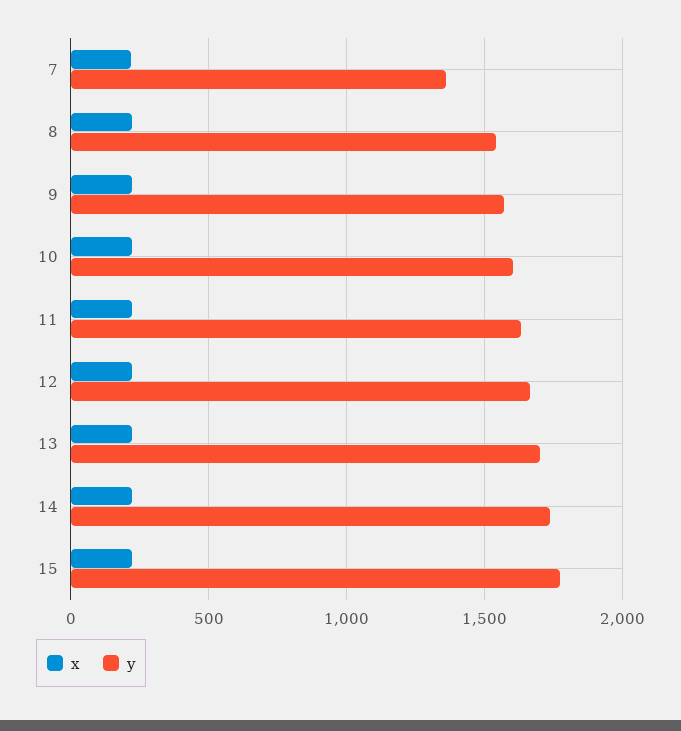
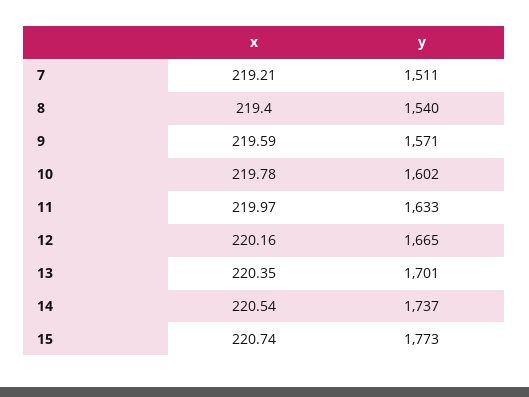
y, 7: 1350 -> 1511

